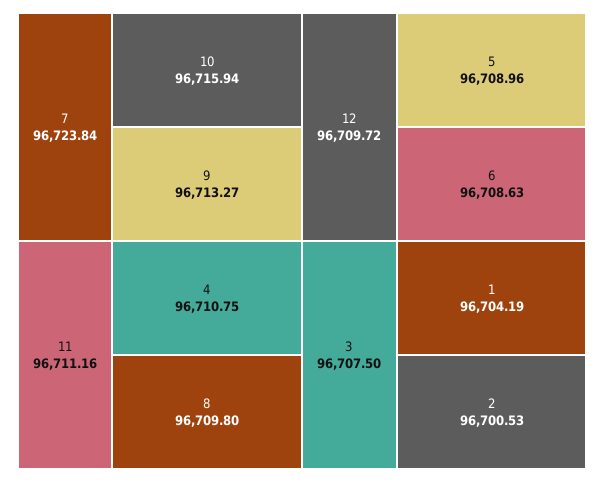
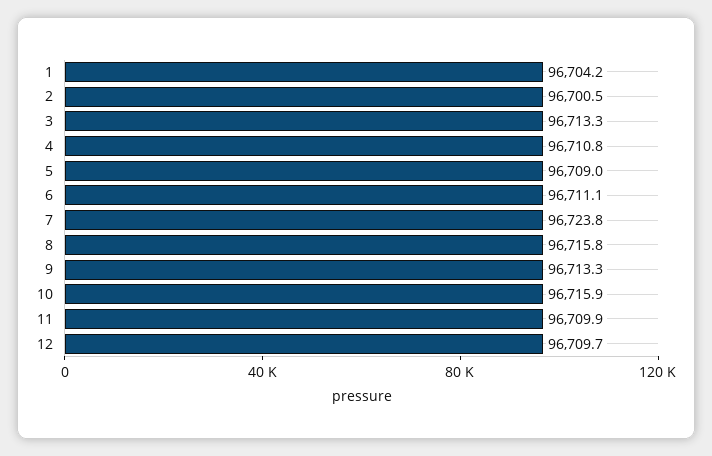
11: 96711.16 -> 96709.9
8: 96709.8 -> 96715.8
6: 96708.63 -> 96711.1
3: 96707.5 -> 96713.3

